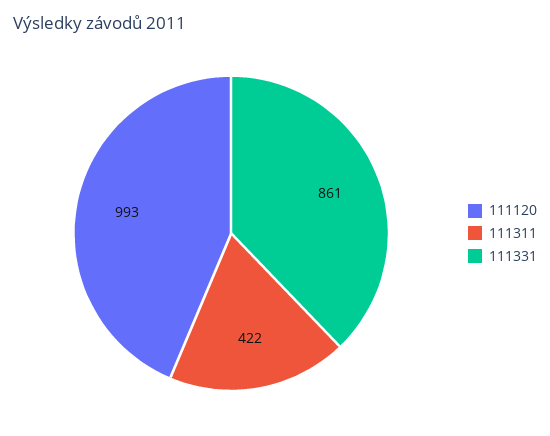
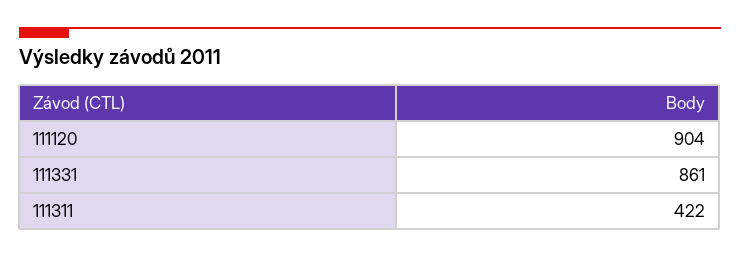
111120: 993 -> 904

